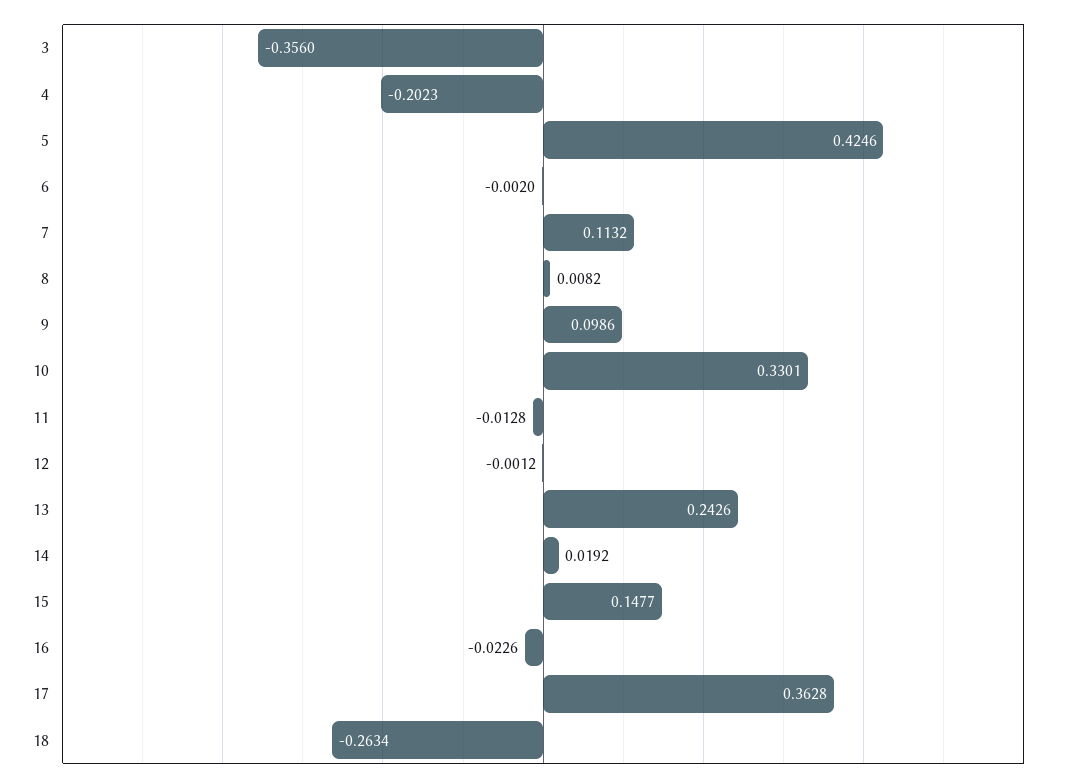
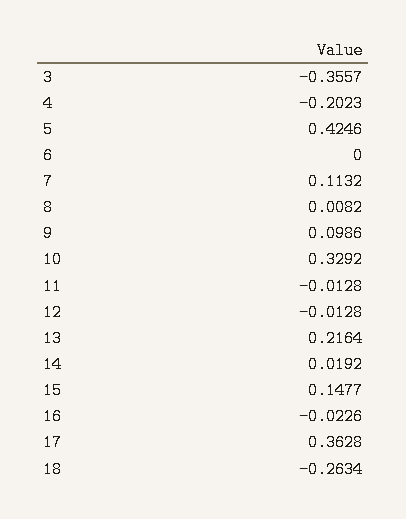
3: -0.356 -> -0.3557
6: -0.002 -> 0
10: 0.3301 -> 0.3292
12: -0.0012 -> -0.0128
13: 0.2426 -> 0.2164

